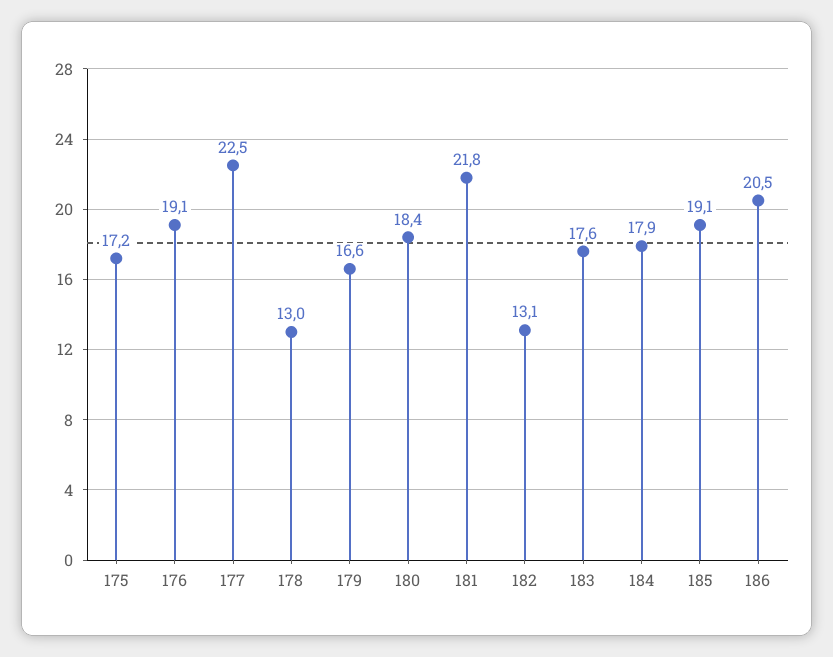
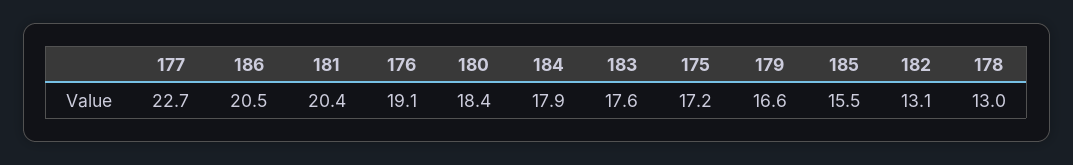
177: 22.5 -> 22.7
181: 21.8 -> 20.4
185: 19.1 -> 15.5

